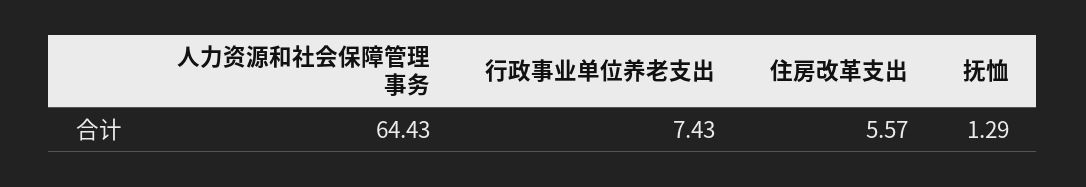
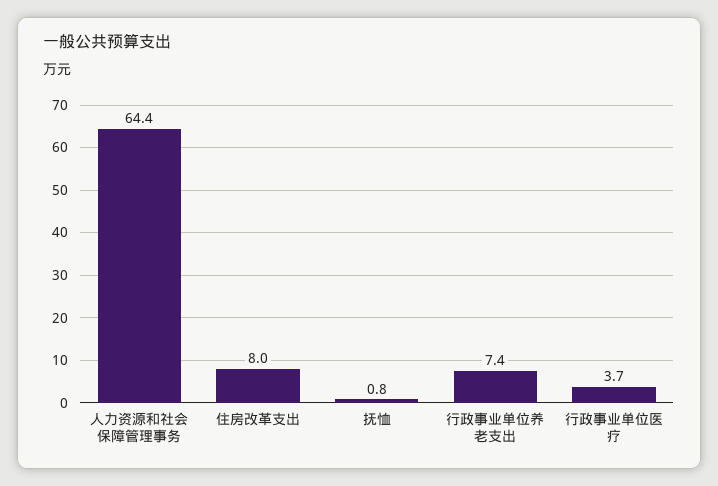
住房改革支出: 5.57 -> 8
抚恤: 1.29 -> 0.8
行政事业单位医疗: none -> 3.7

